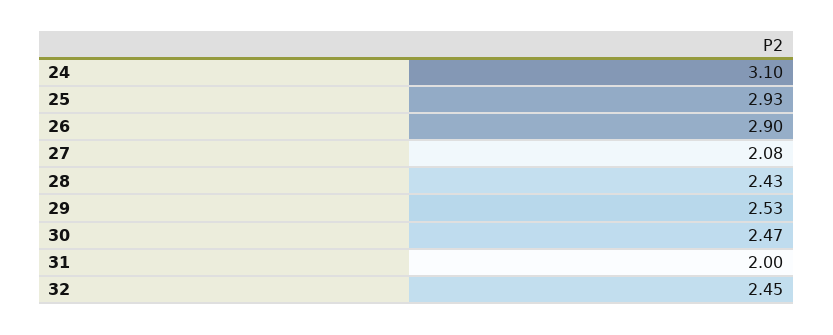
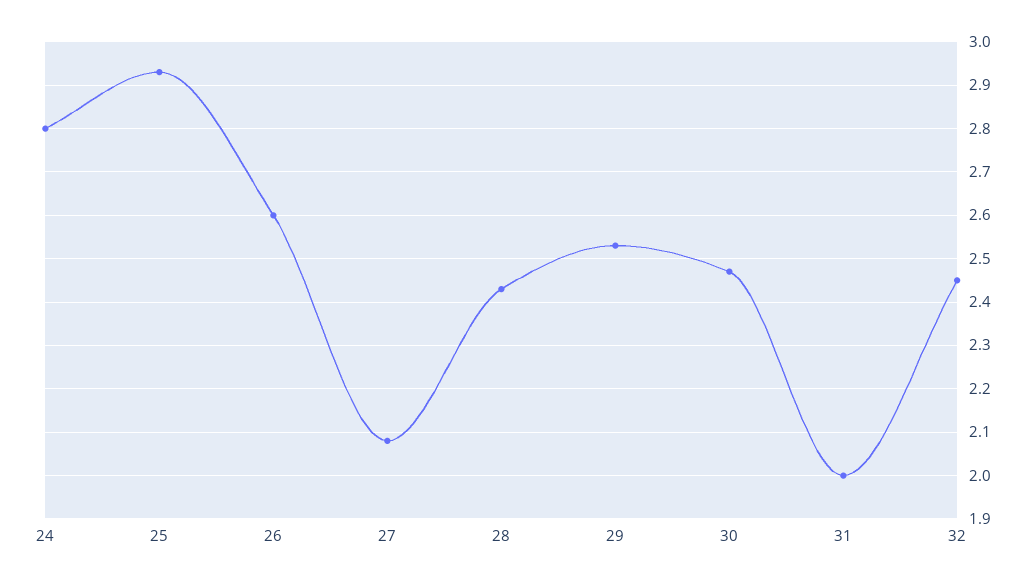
24: 3.1 -> 2.8
26: 2.9 -> 2.6

